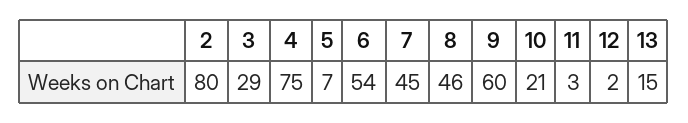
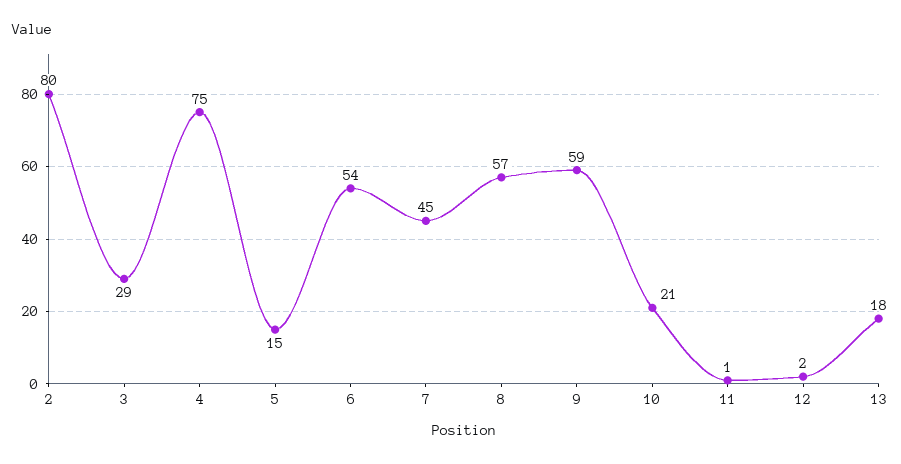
5: 7 -> 15
8: 46 -> 57
9: 60 -> 59
11: 3 -> 1
13: 15 -> 18

